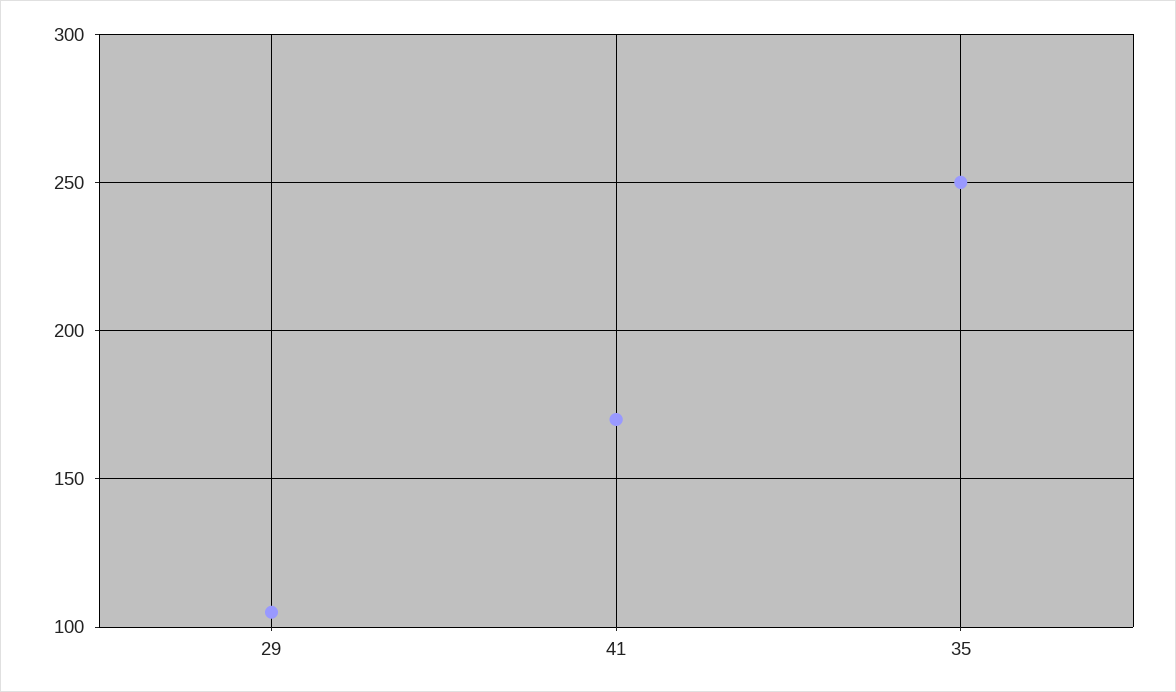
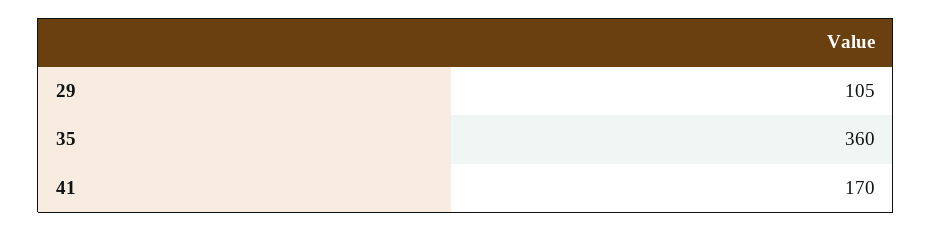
35: 250 -> 360

